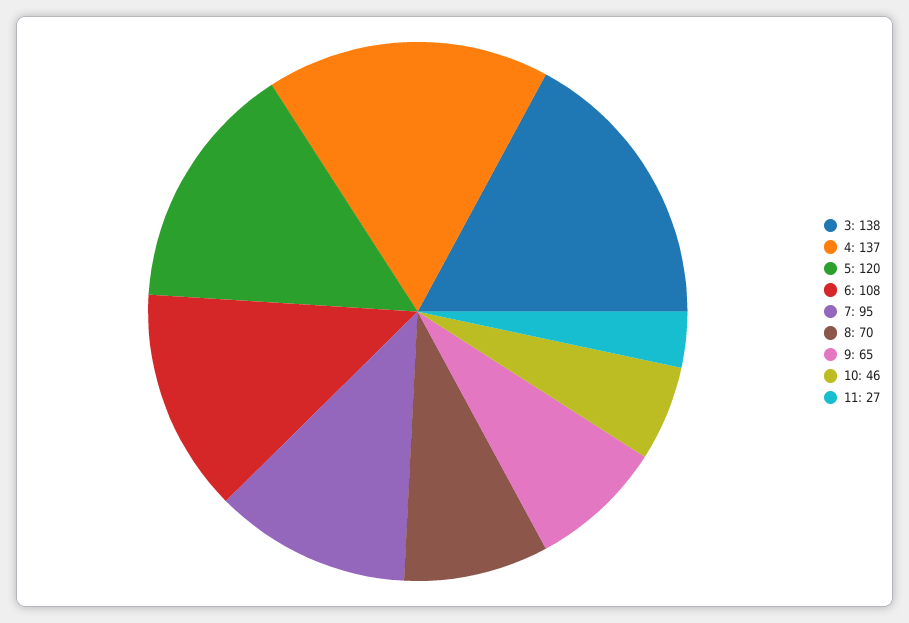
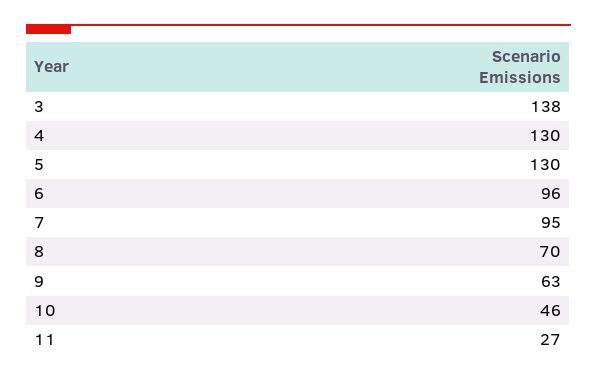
4: 137 -> 130
5: 120 -> 130
6: 108 -> 96
9: 65 -> 63

